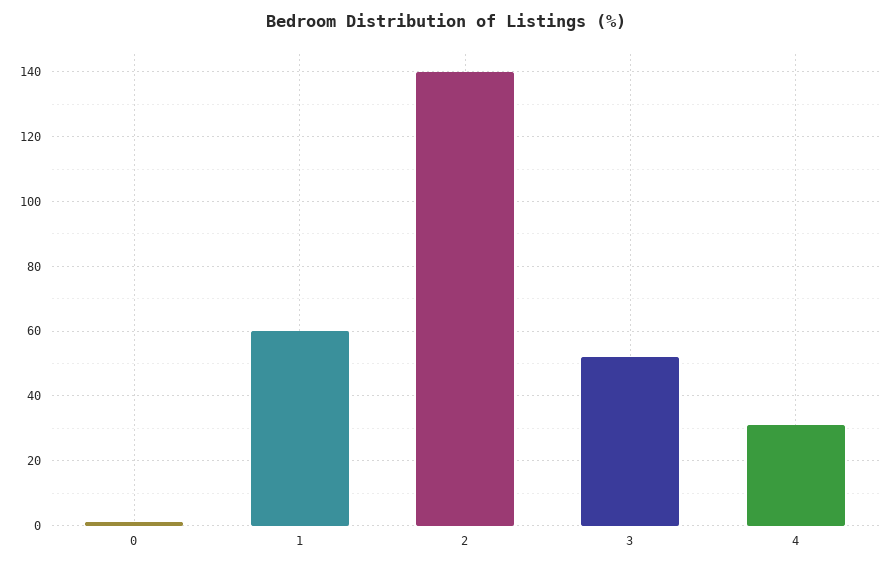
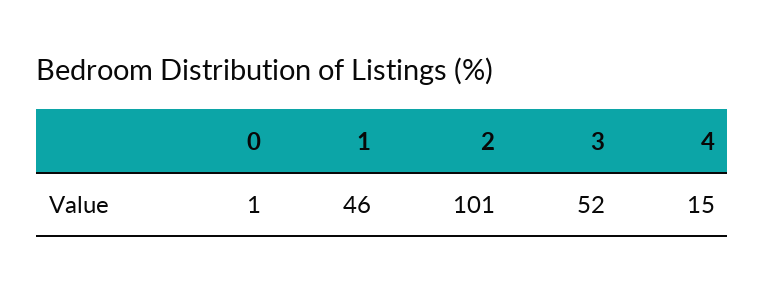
1: 60 -> 46
2: 140 -> 101
4: 30 -> 15

